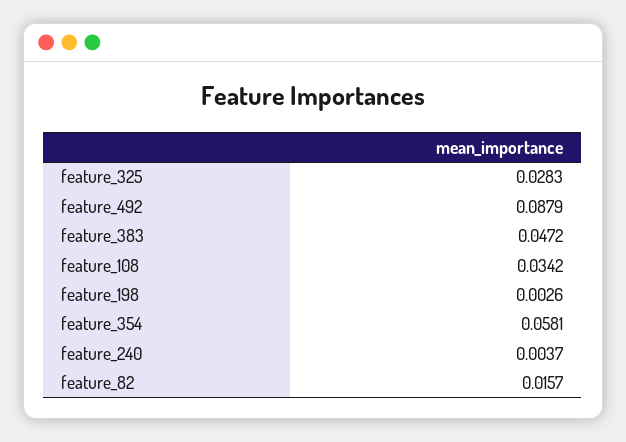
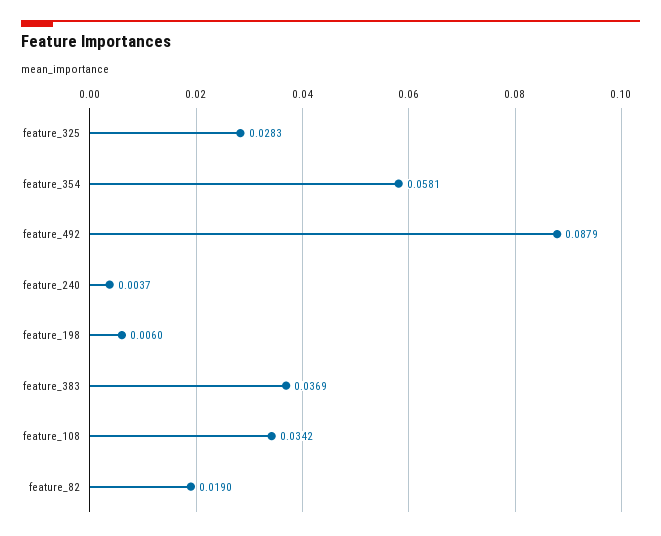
feature_383: 0.0472 -> 0.0369
feature_198: 0.0026 -> 0.006
feature_82: 0.0157 -> 0.019

